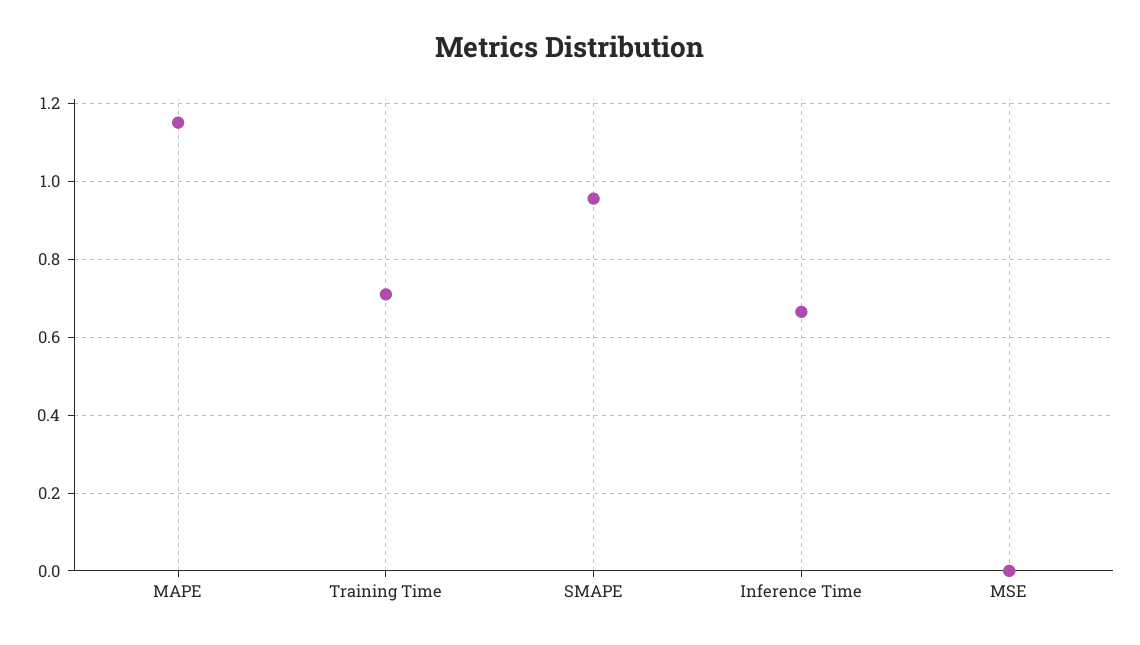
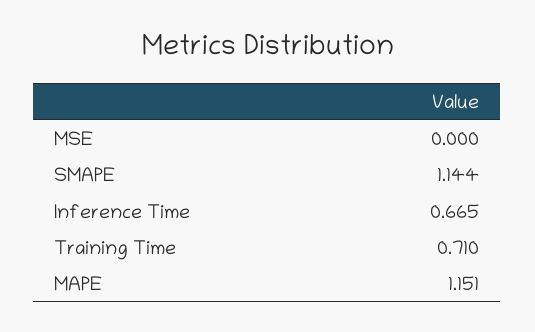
SMAPE: 0.96 -> 1.144

